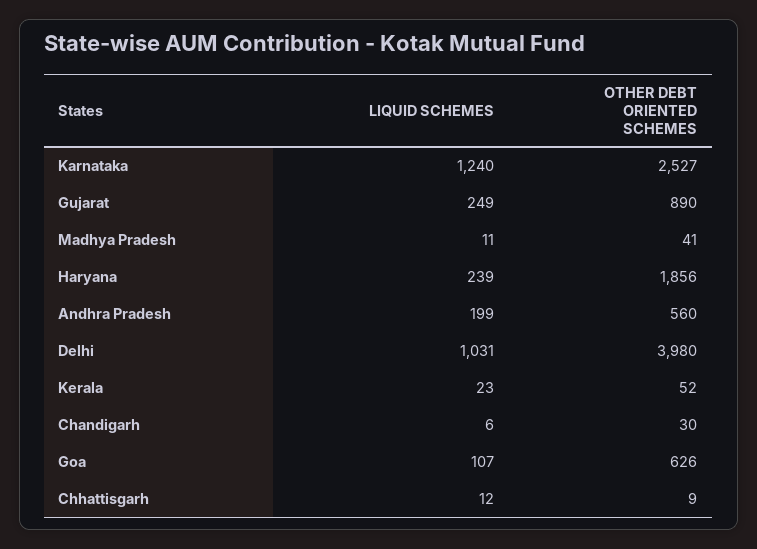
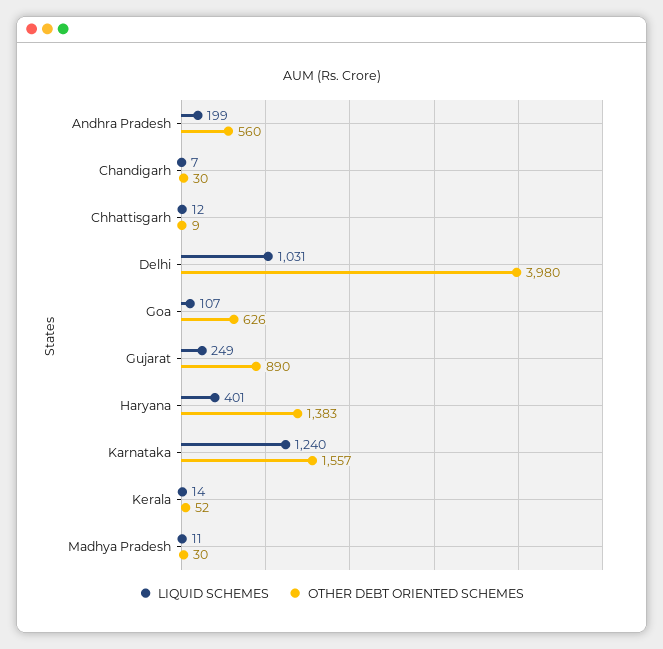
OTHER DEBT ORIENTED SCHEMES, Karnataka: 2527 -> 1557
OTHER DEBT ORIENTED SCHEMES, Madhya Pradesh: 41 -> 30
LIQUID SCHEMES, Haryana: 239 -> 401
OTHER DEBT ORIENTED SCHEMES, Haryana: 1856 -> 1383
LIQUID SCHEMES, Kerala: 23 -> 14
LIQUID SCHEMES, Chandigarh: 6 -> 7

